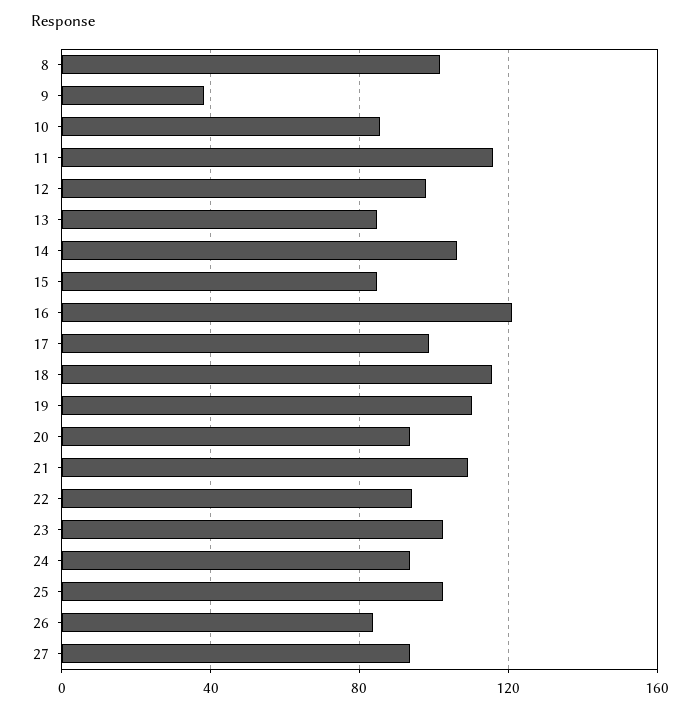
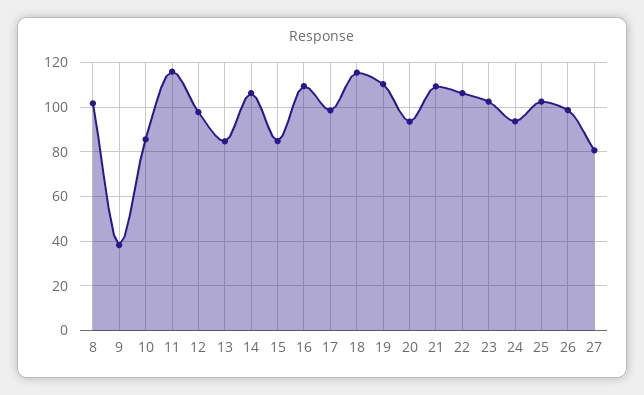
16: 120 -> 110
22: 95 -> 105
26: 85 -> 100
27: 95 -> 80

